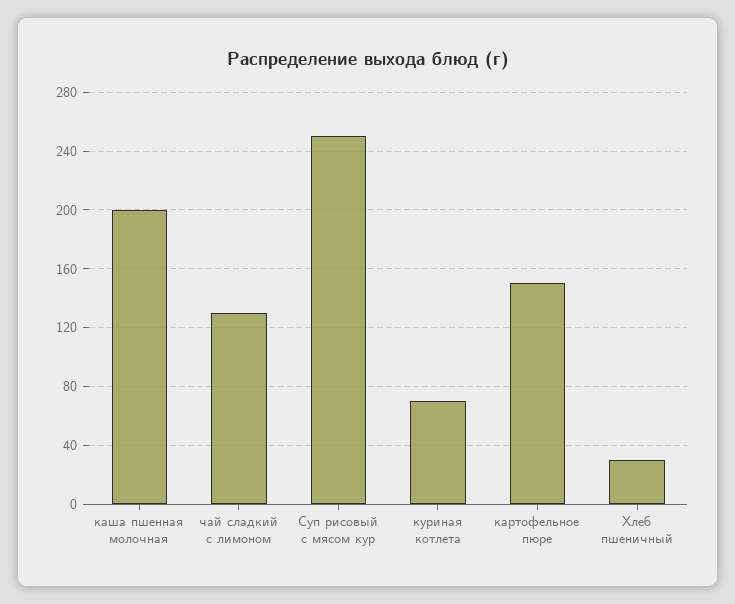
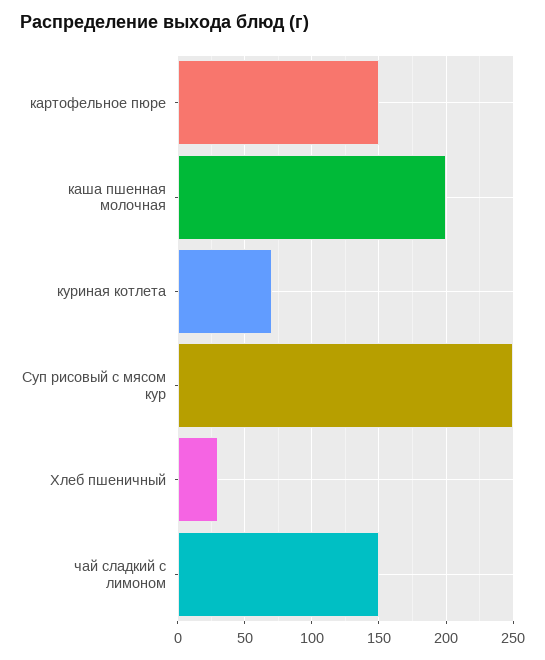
чай сладкий с лимоном: 130 -> 150

